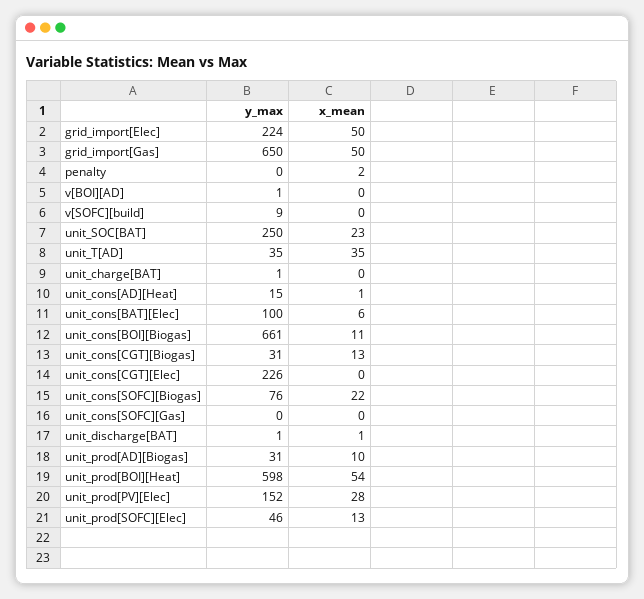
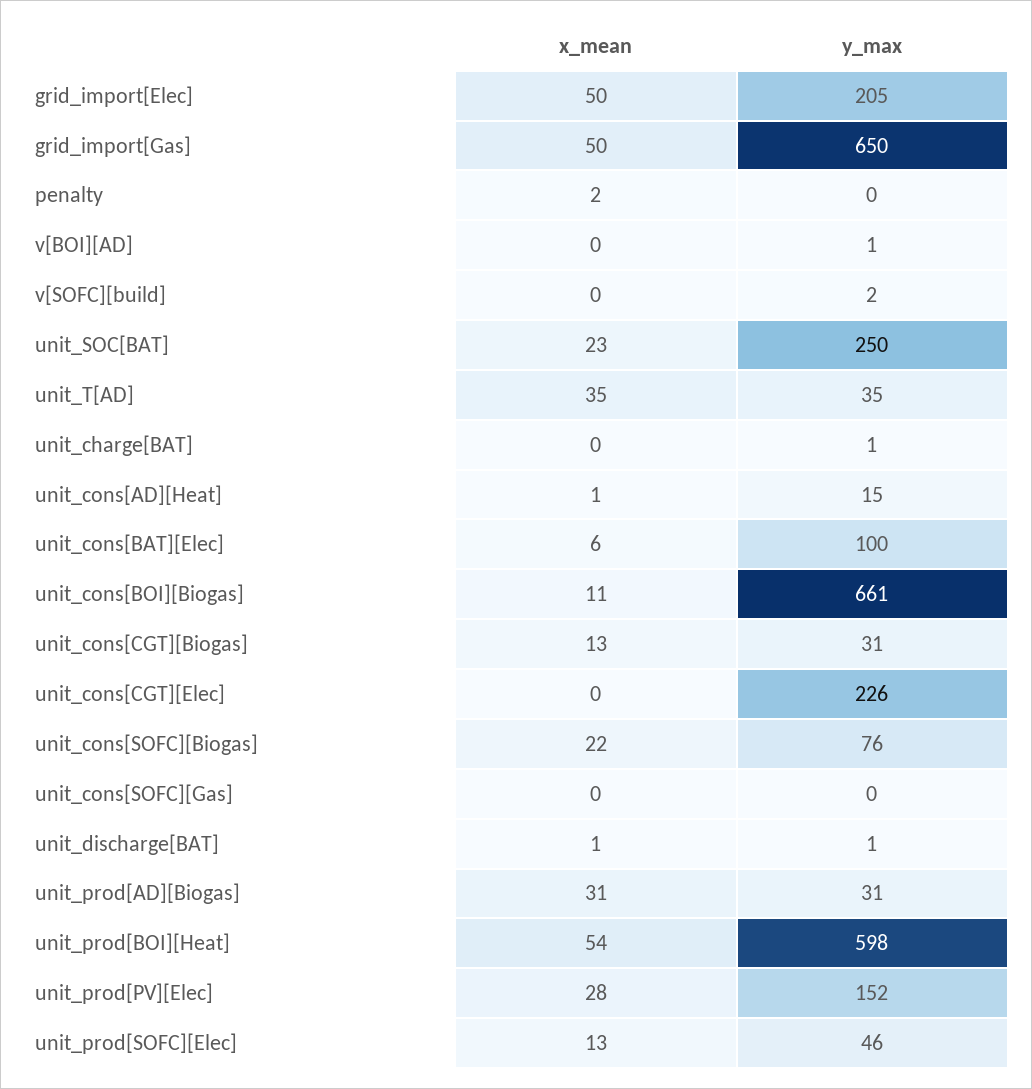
y_max, grid_import[Elec]: 224 -> 205
y_max, v[SOFC][build]: 9 -> 2
x_mean, unit_prod[AD][Biogas]: 10 -> 31

